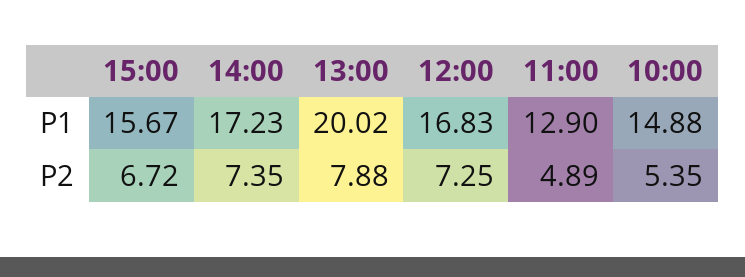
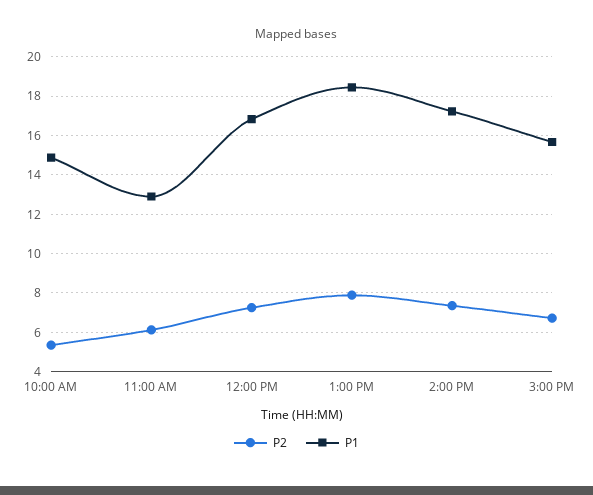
P1, 13:00: 20.02 -> 18.5
P2, 11:00: 4.89 -> 6

